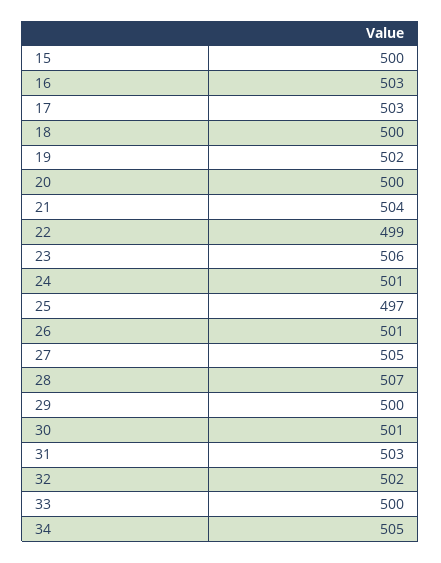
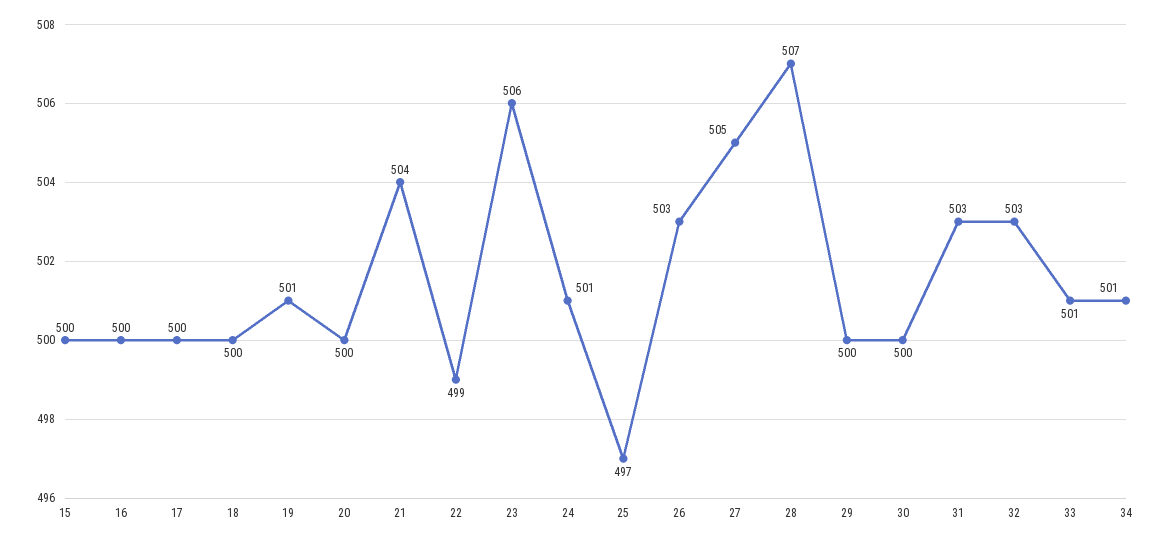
16: 503 -> 500
17: 503 -> 500
19: 502 -> 501
26: 501 -> 503
30: 501 -> 500
32: 502 -> 503
33: 500 -> 501
34: 505 -> 501

